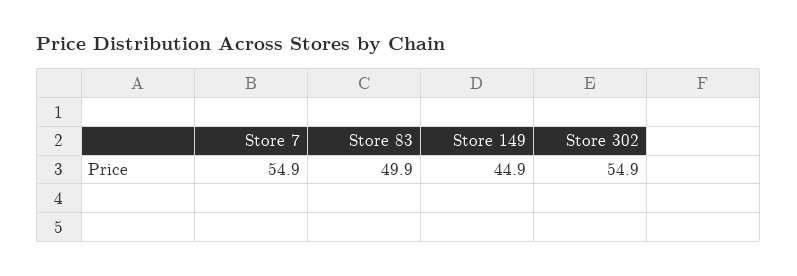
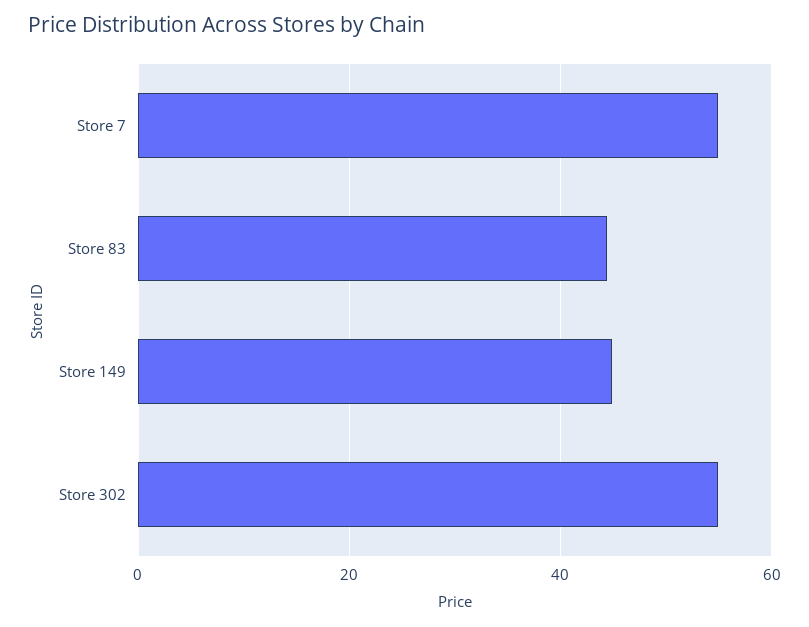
Store 83: 49.9 -> 44

